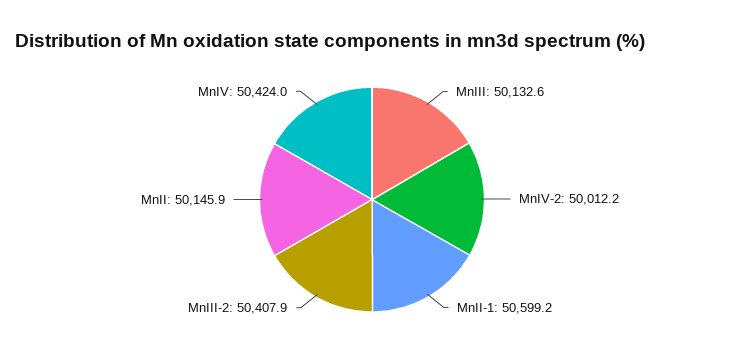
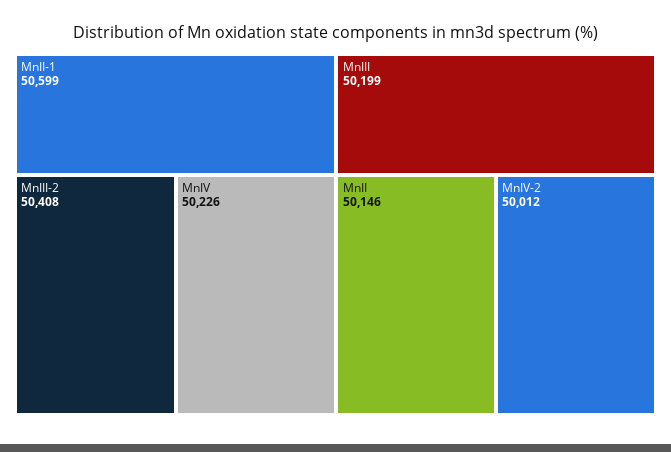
MnIII: 50132.6 -> 50199
MnIV: 50424 -> 50226

